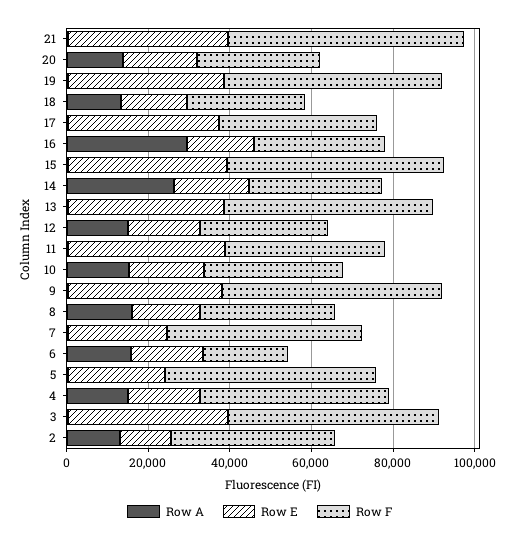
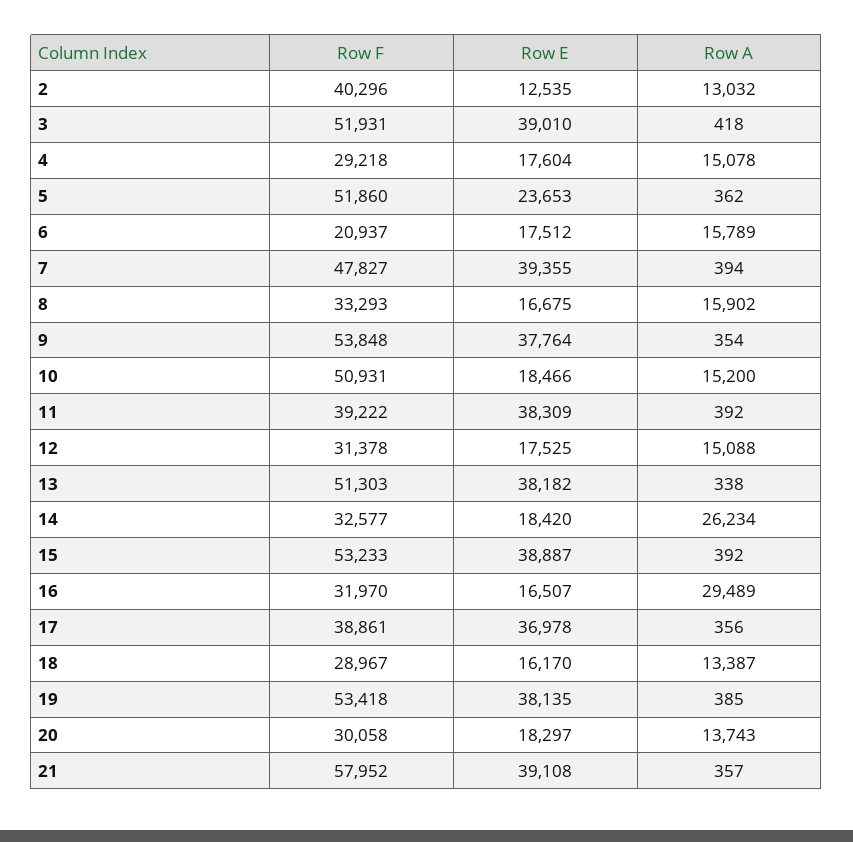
Row F, 10: 35000 -> 50931
Row E, 7: 25000 -> 39355
Row F, 4: 45000 -> 29218

